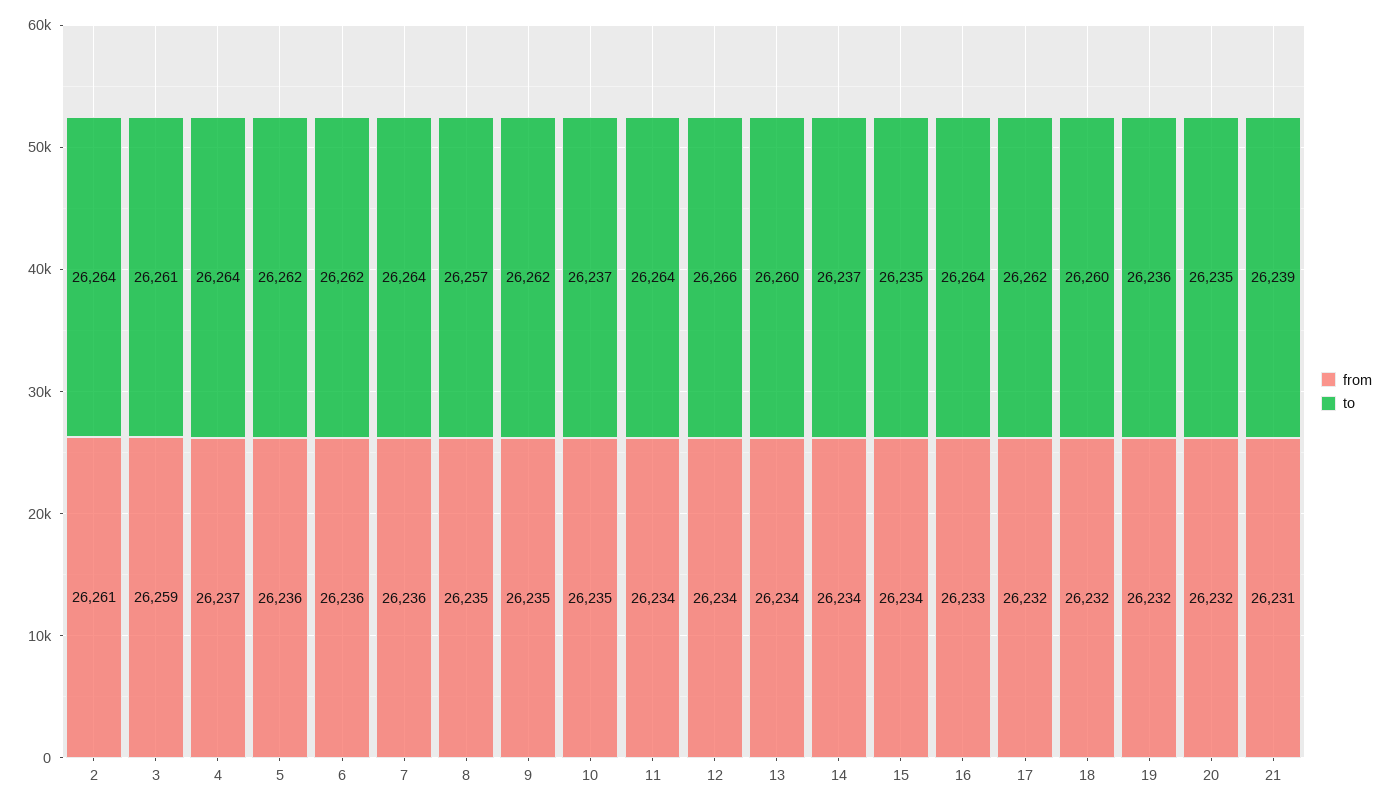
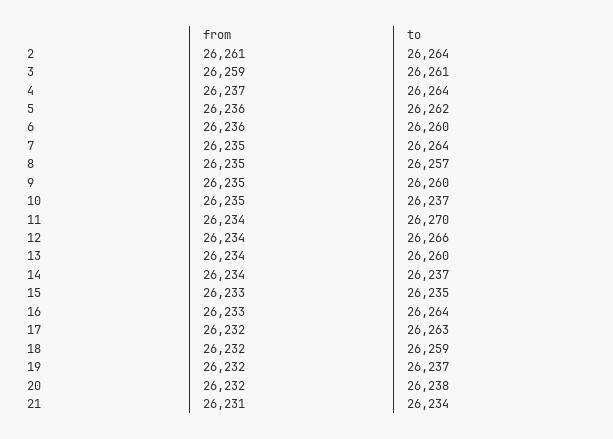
to, 6: 26262 -> 26260
from, 7: 26236 -> 26235
to, 9: 26262 -> 26260
to, 11: 26264 -> 26270
from, 15: 26234 -> 26233
to, 17: 26262 -> 26263
to, 18: 26260 -> 26259
to, 19: 26236 -> 26237
to, 20: 26235 -> 26238
to, 21: 26239 -> 26234

